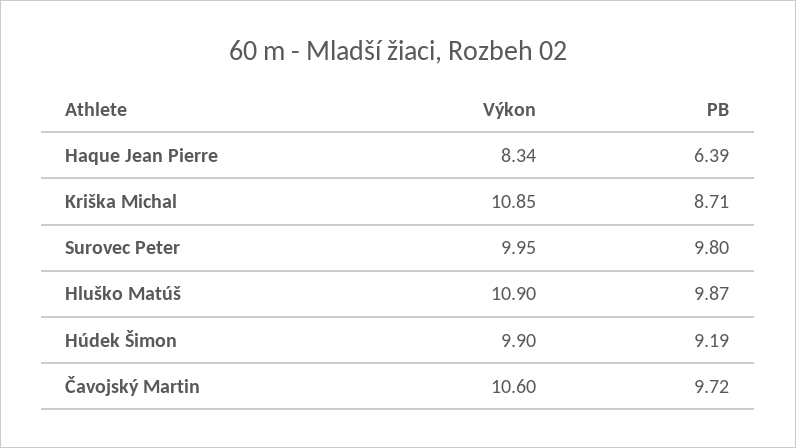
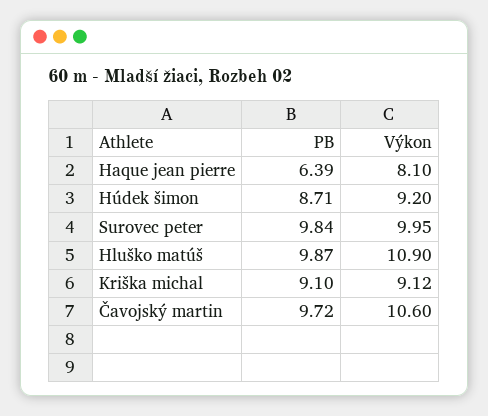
Výkon, Haque Jean Pierre: 8.34 -> 8.1
Výkon, Kriška Michal: 10.85 -> 9.12
PB, Kriška Michal: 8.71 -> 9.1
PB, Surovec Peter: 9.8 -> 9.84
Výkon, Húdek Šimon: 9.9 -> 9.2
PB, Húdek Šimon: 9.19 -> 8.71

